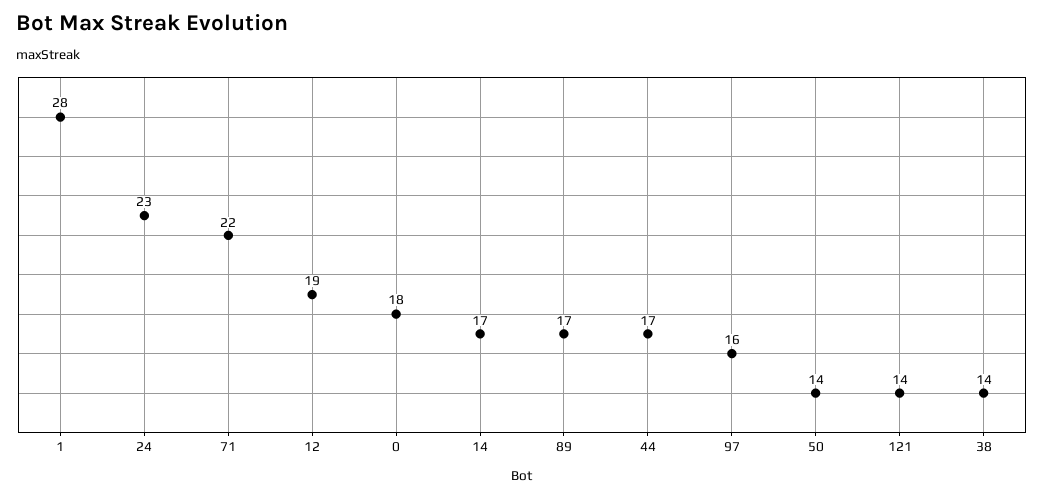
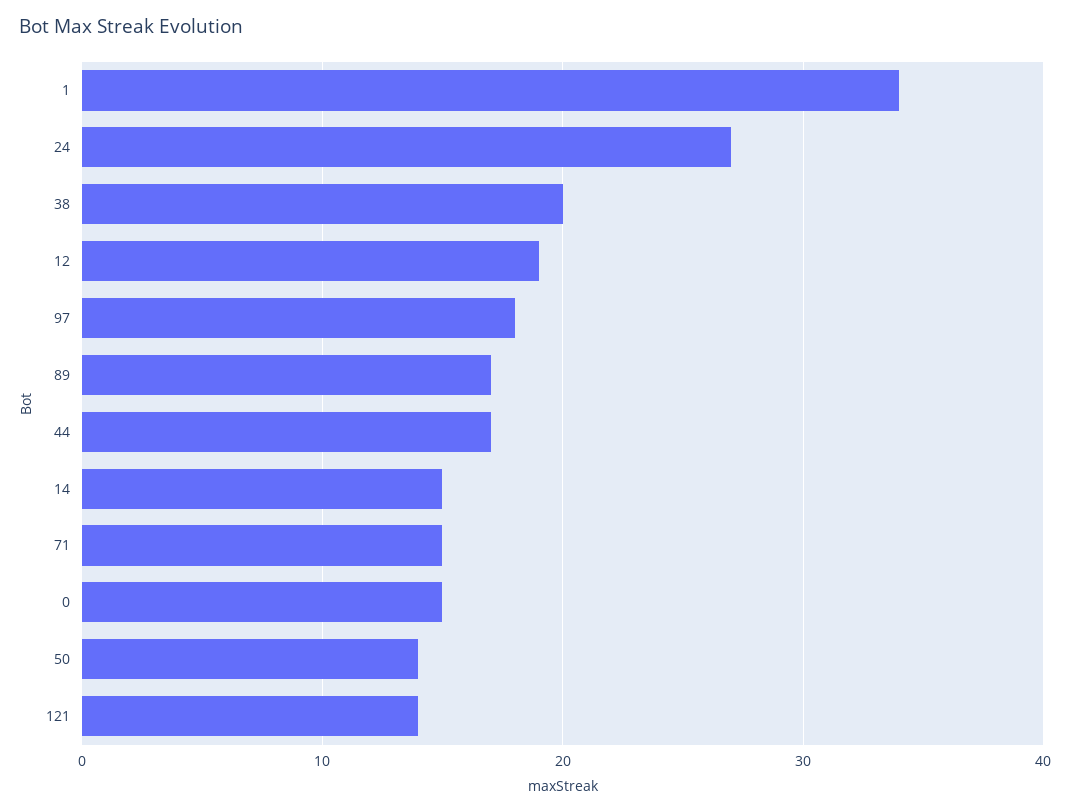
1: 28 -> 34
24: 23 -> 27
71: 22 -> 15
0: 18 -> 15
14: 17 -> 15
97: 16 -> 18
38: 14 -> 20

